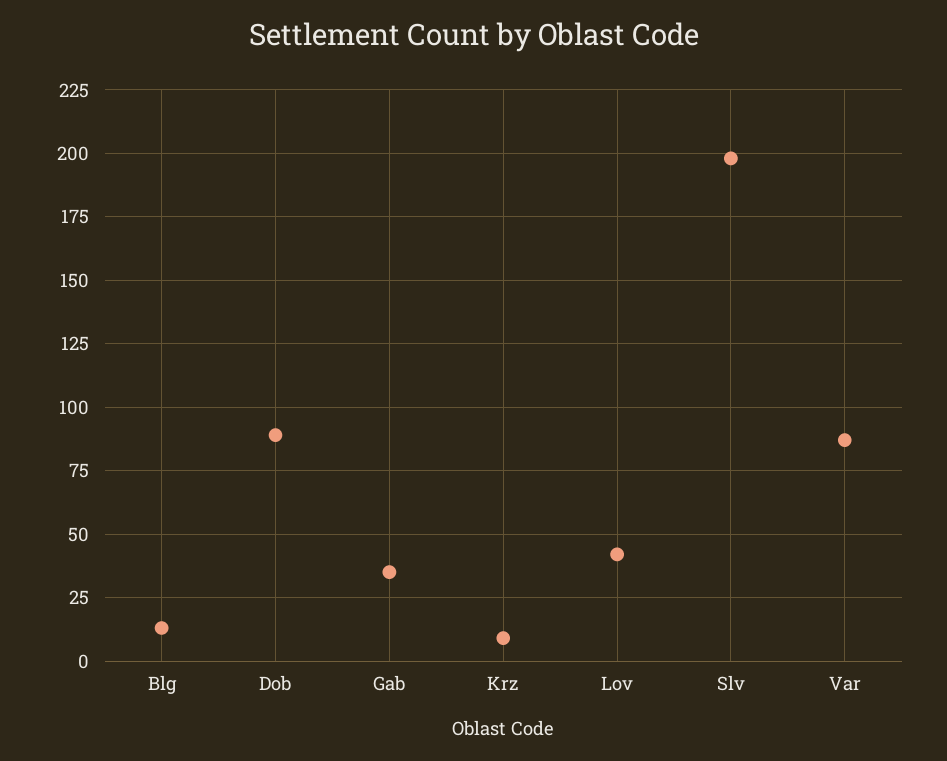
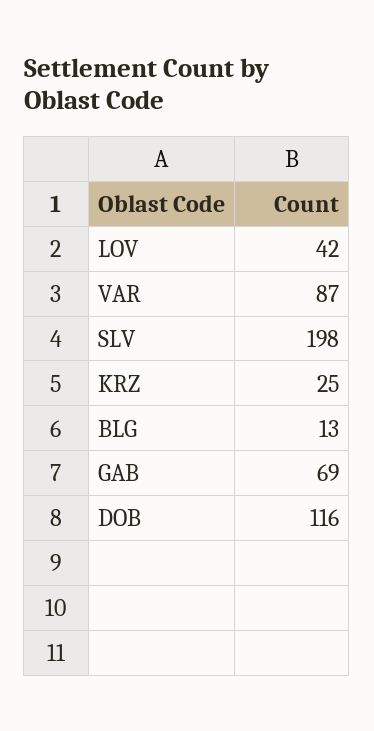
Dob: 90 -> 116
Gab: 35 -> 69
Krz: 10 -> 25

